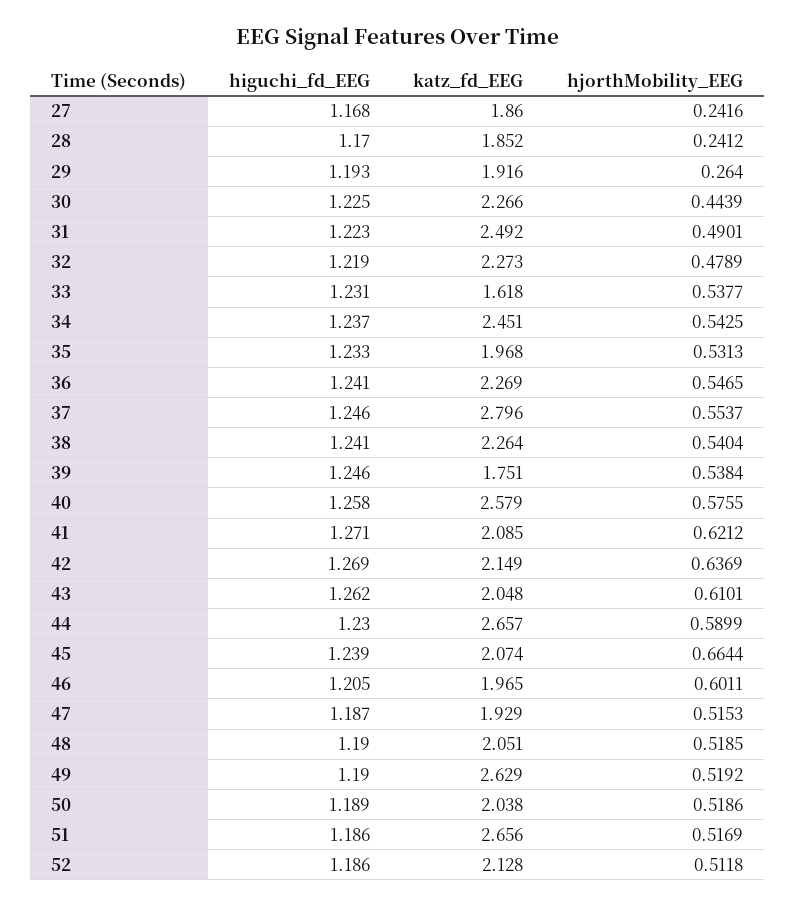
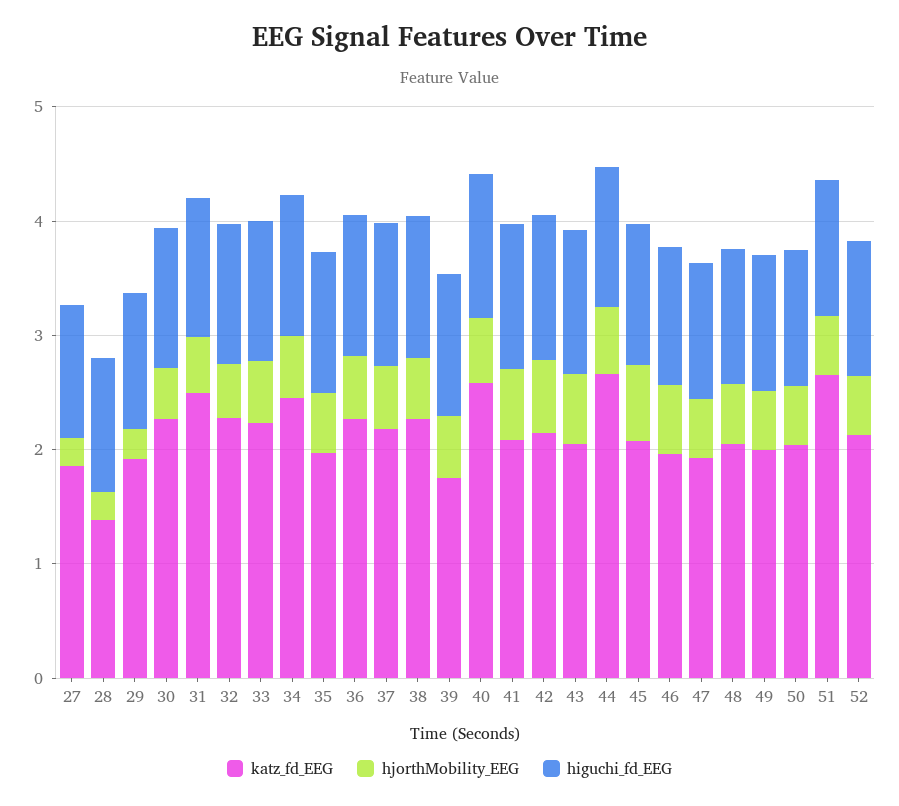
katz_fd_EEG, 28: 1.852 -> 1.4
katz_fd_EEG, 33: 1.618 -> 2.2
katz_fd_EEG, 37: 2.796 -> 2.2
katz_fd_EEG, 49: 2.629 -> 2

